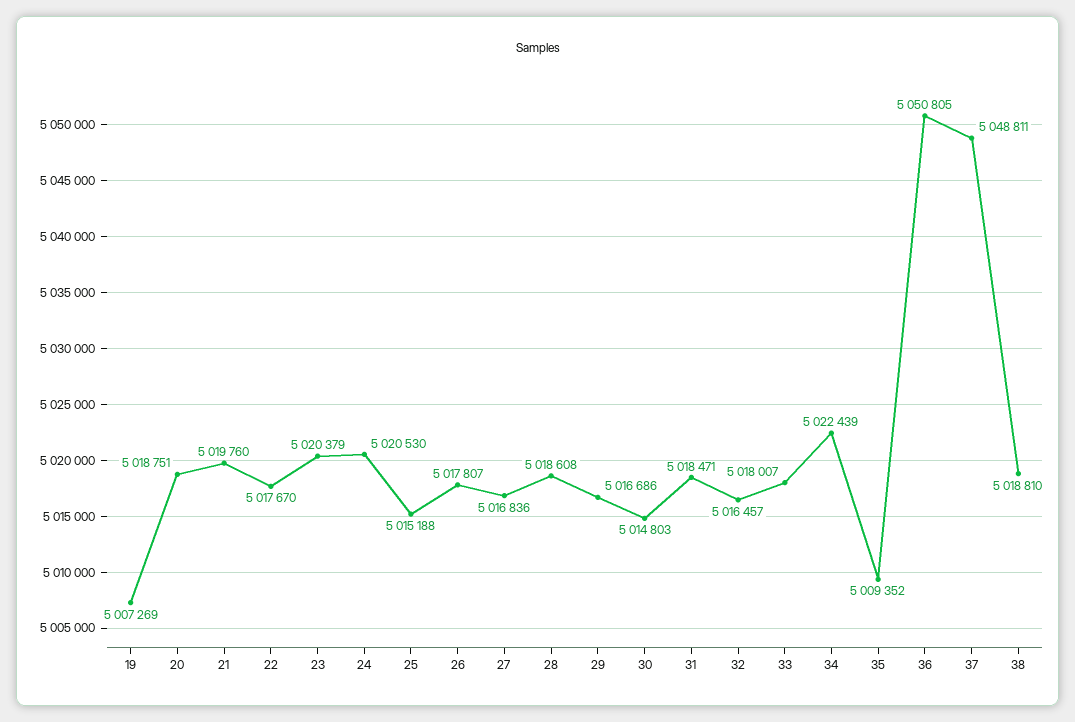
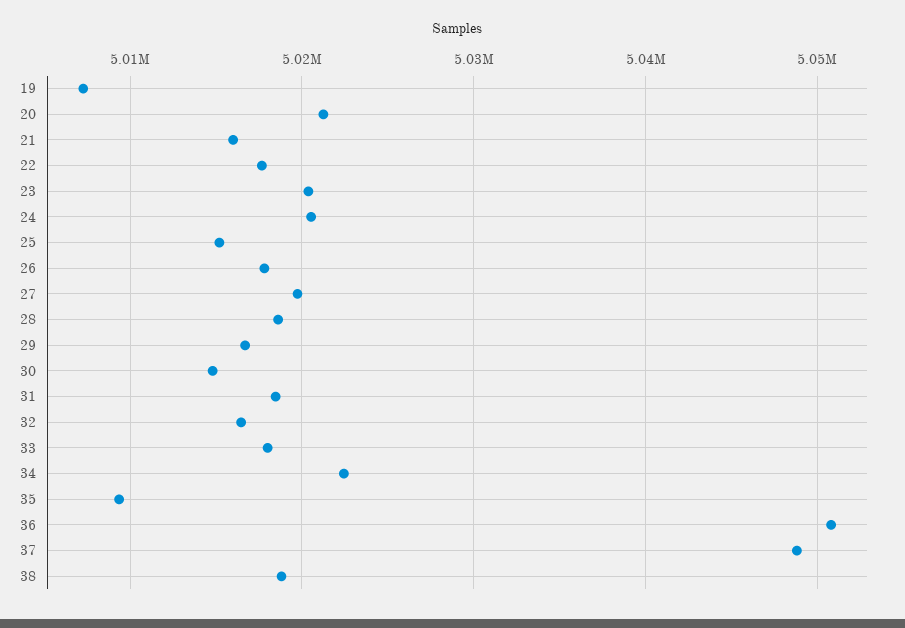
20: 5018751 -> 5021000
21: 5019760 -> 5016000
27: 5016836 -> 5020000

